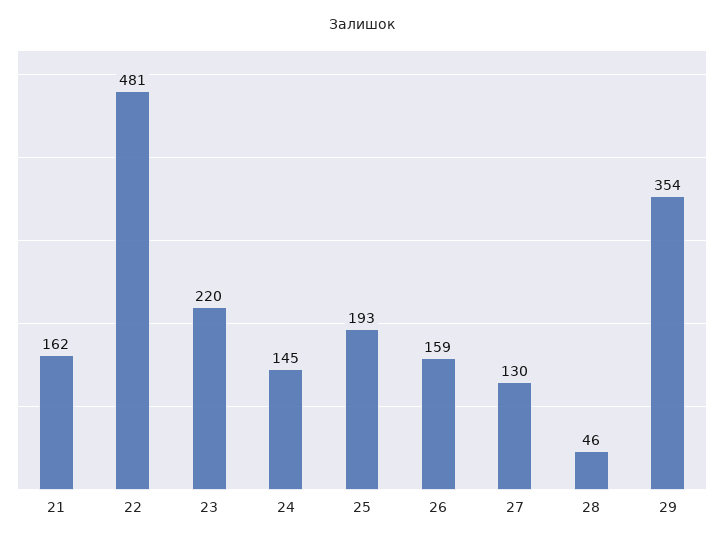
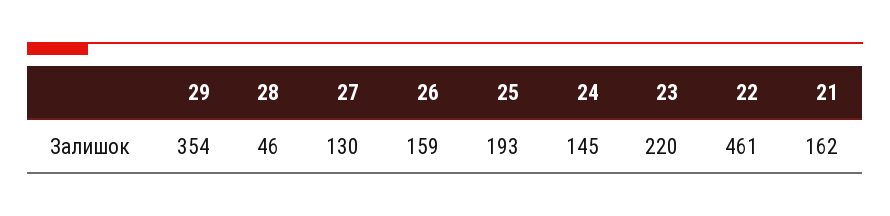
22: 481 -> 461

